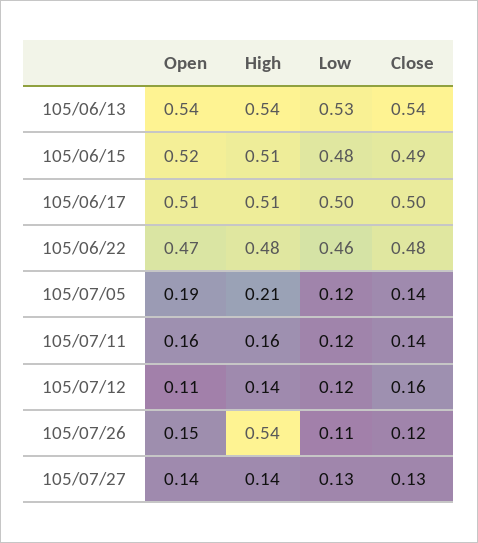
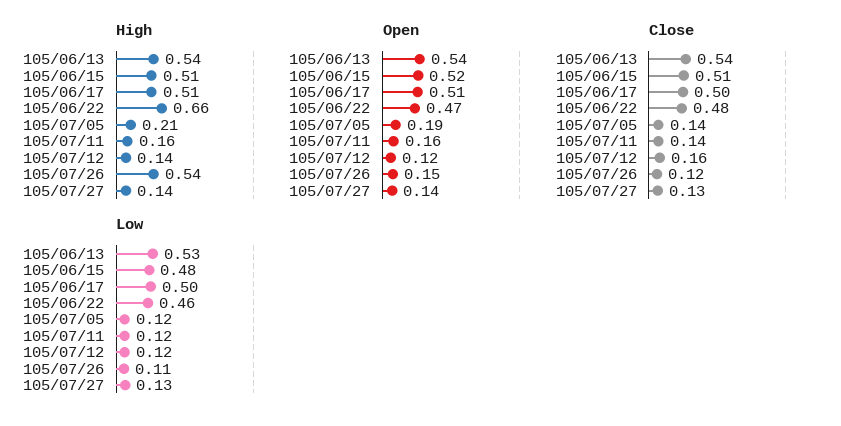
Close, 105/06/15: 0.49 -> 0.51
High, 105/06/22: 0.48 -> 0.66
Open, 105/07/12: 0.11 -> 0.12

